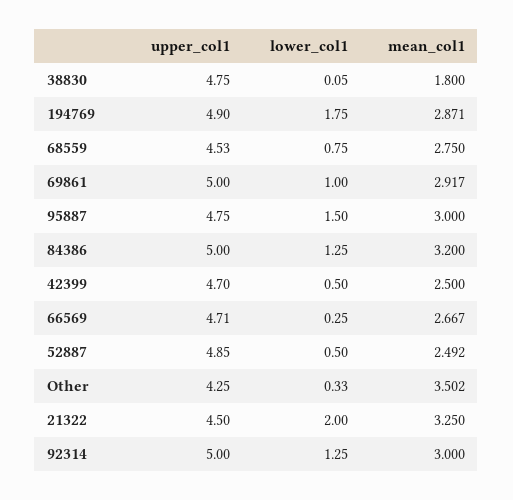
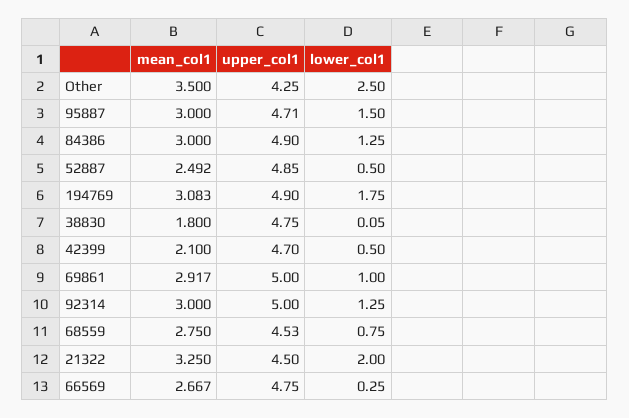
mean_col1, 194769: 2.871 -> 3.083
upper_col1, 95887: 4.75 -> 4.71
upper_col1, 84386: 5 -> 4.9
mean_col1, 84386: 3.2 -> 3
mean_col1, 42399: 2.5 -> 2.1
upper_col1, 66569: 4.71 -> 4.75
lower_col1, Other: 0.33 -> 2.5
mean_col1, Other: 3.502 -> 3.5

